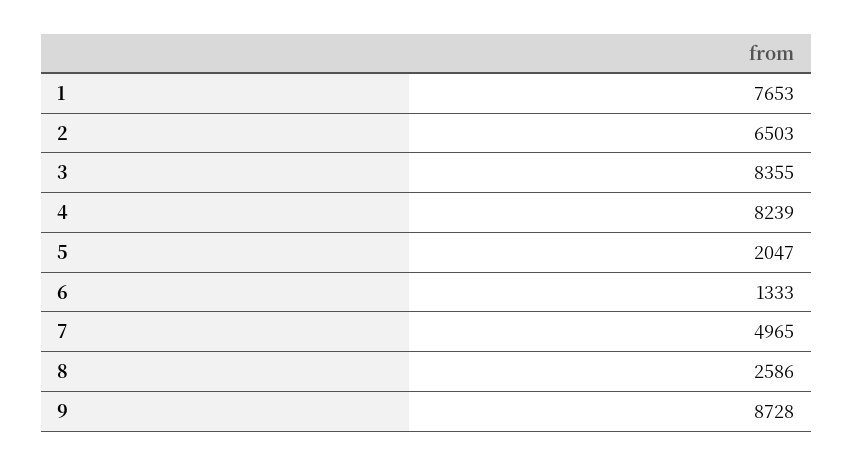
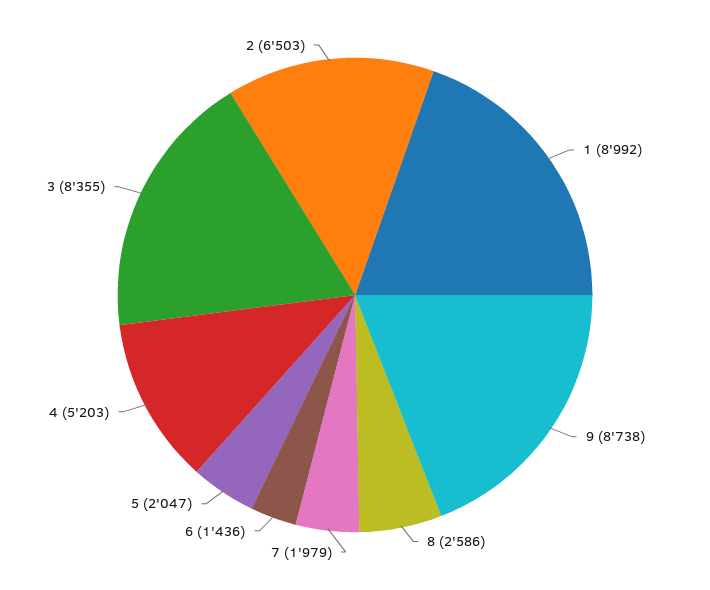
1: 7653 -> 8992
4: 8239 -> 5203
6: 1333 -> 1436
7: 4965 -> 1979
9: 8728 -> 8738

